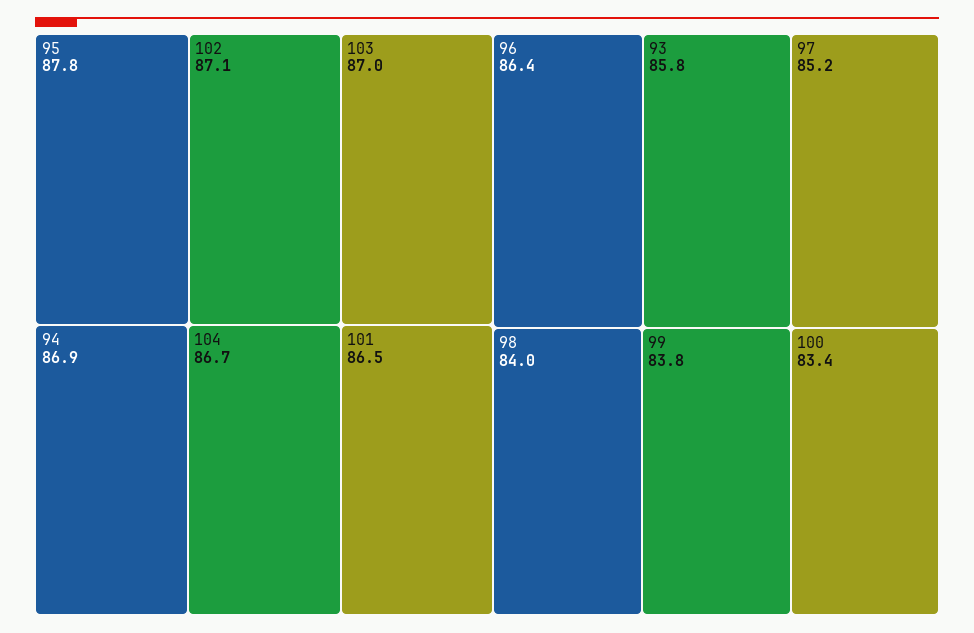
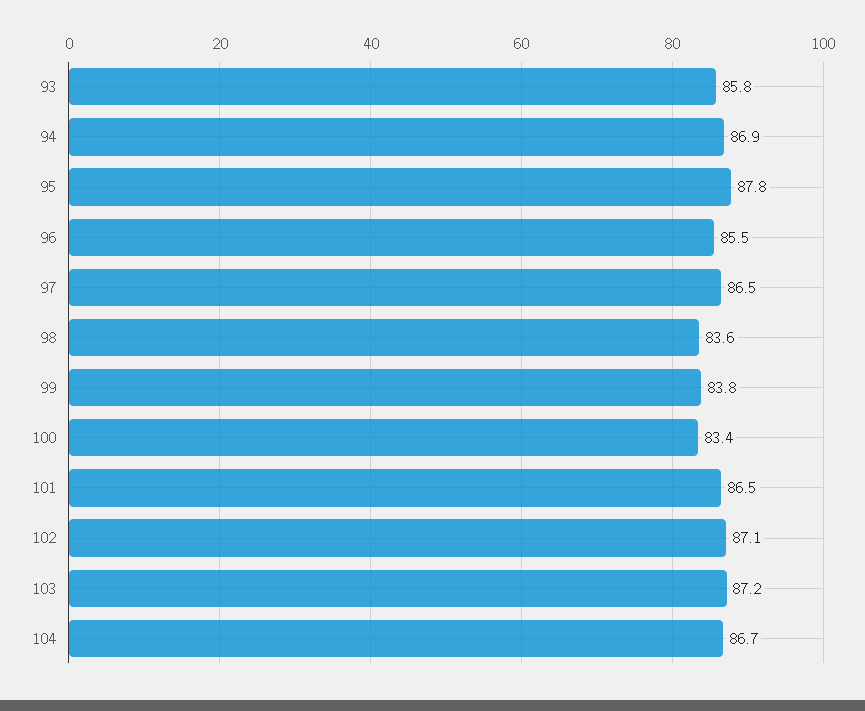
103: 87 -> 87.2
96: 86.4 -> 85.5
97: 85.2 -> 86.5
98: 84 -> 83.6

